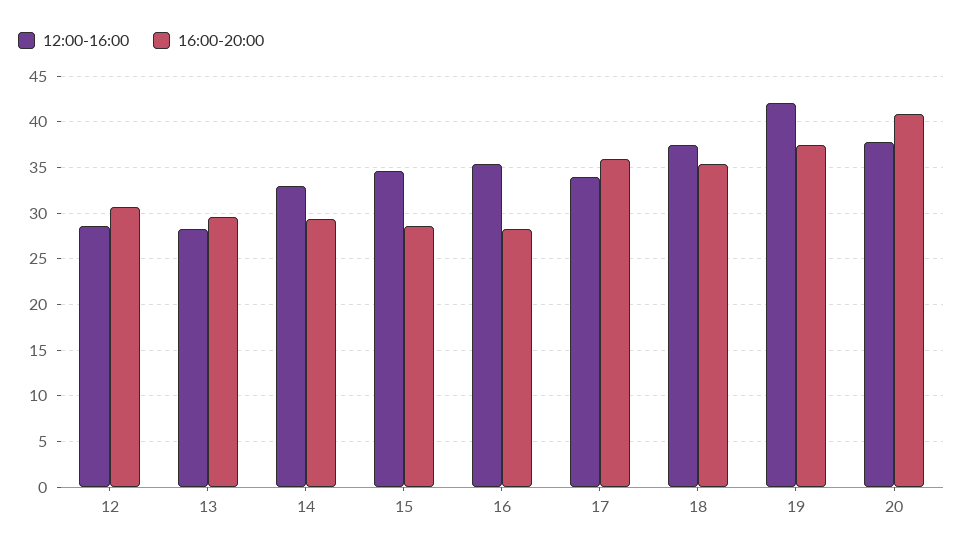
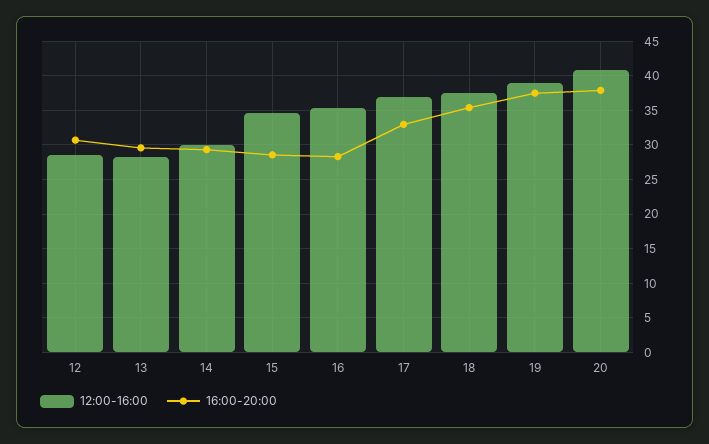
12:00-16:00, 14: 33 -> 30
12:00-16:00, 17: 34 -> 37
16:00-20:00, 17: 36 -> 33
12:00-16:00, 19: 42 -> 39
12:00-16:00, 20: 38 -> 41
16:00-20:00, 20: 41 -> 38

